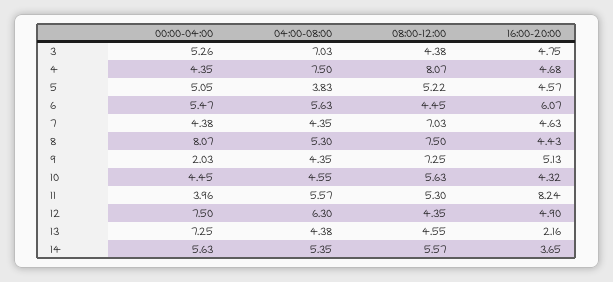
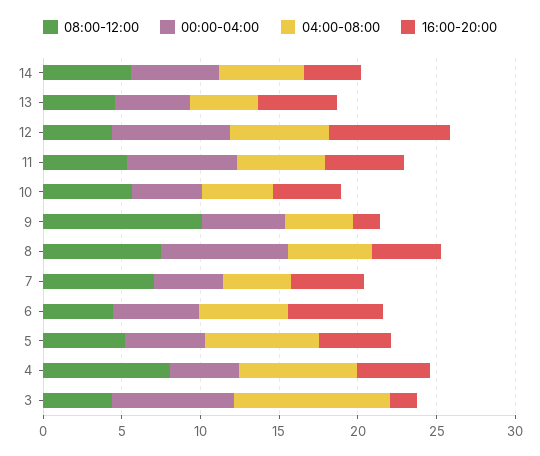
00:00-04:00, 3: 5.26 -> 8
04:00-08:00, 3: 7.03 -> 10
16:00-20:00, 3: 4.75 -> 2
04:00-08:00, 5: 3.83 -> 7
00:00-04:00, 9: 2.03 -> 5
08:00-12:00, 9: 7.25 -> 10
16:00-20:00, 9: 5.13 -> 2
00:00-04:00, 11: 3.96 -> 7
16:00-20:00, 11: 8.24 -> 5
16:00-20:00, 12: 4.9 -> 8
00:00-04:00, 13: 7.25 -> 5
16:00-20:00, 13: 2.16 -> 5

